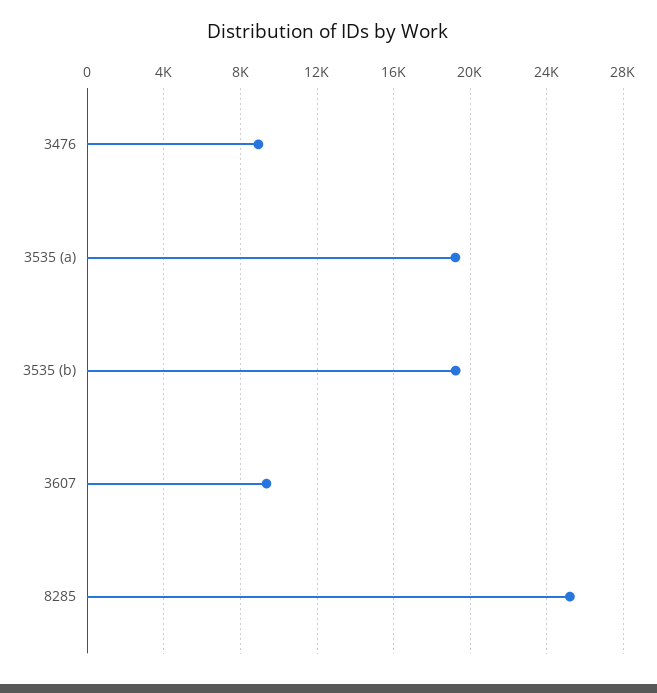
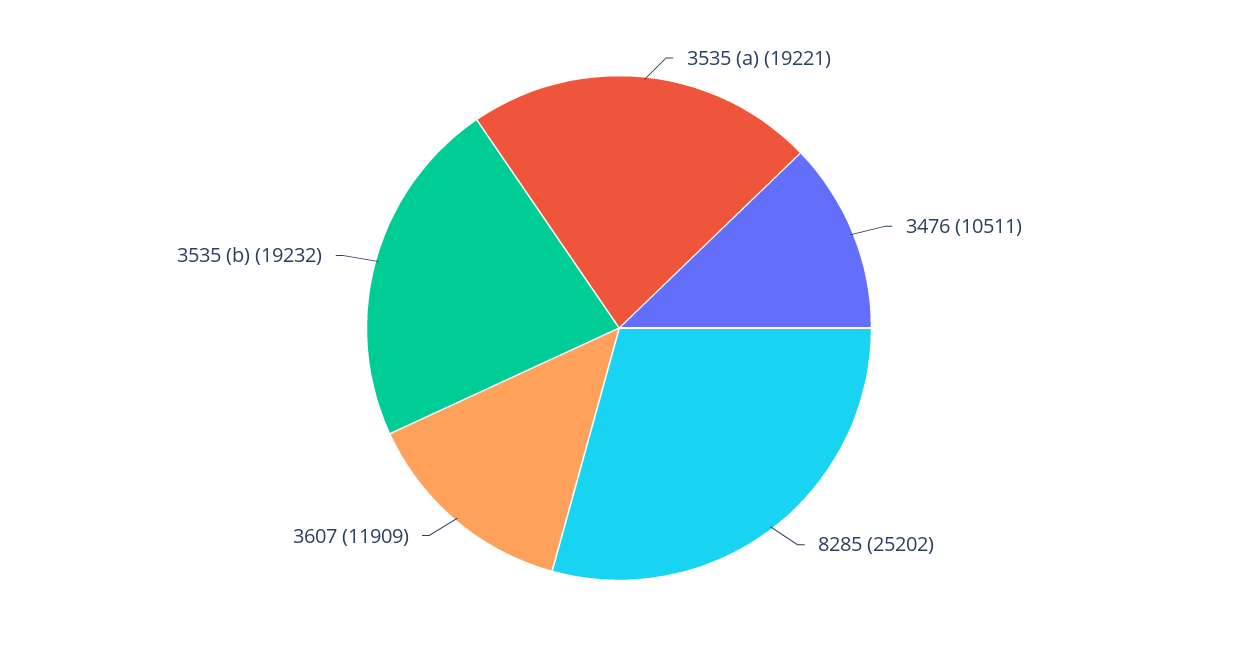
3476: 9000 -> 10511
3607: 9500 -> 11909

